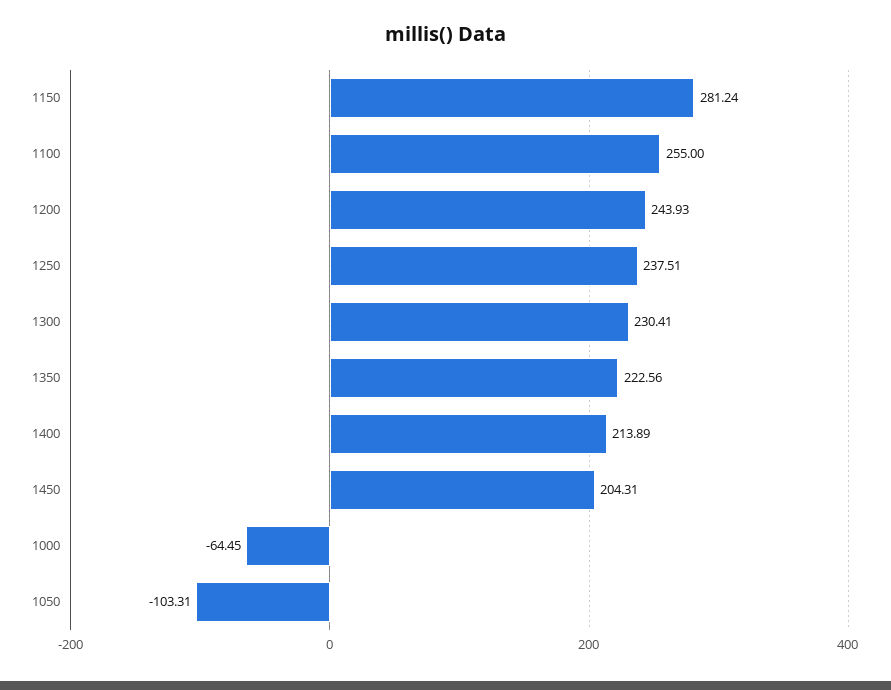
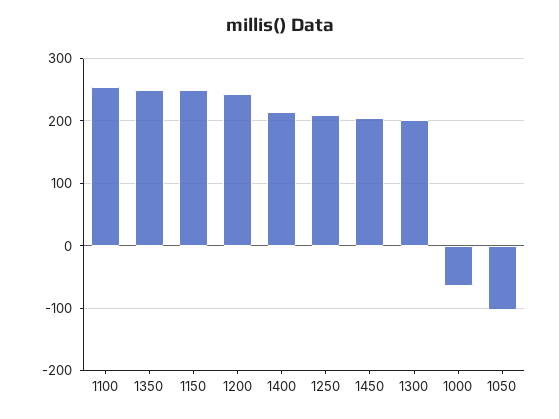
1150: 281.24 -> 250
1250: 237.51 -> 210
1300: 230.41 -> 200
1350: 222.56 -> 250

